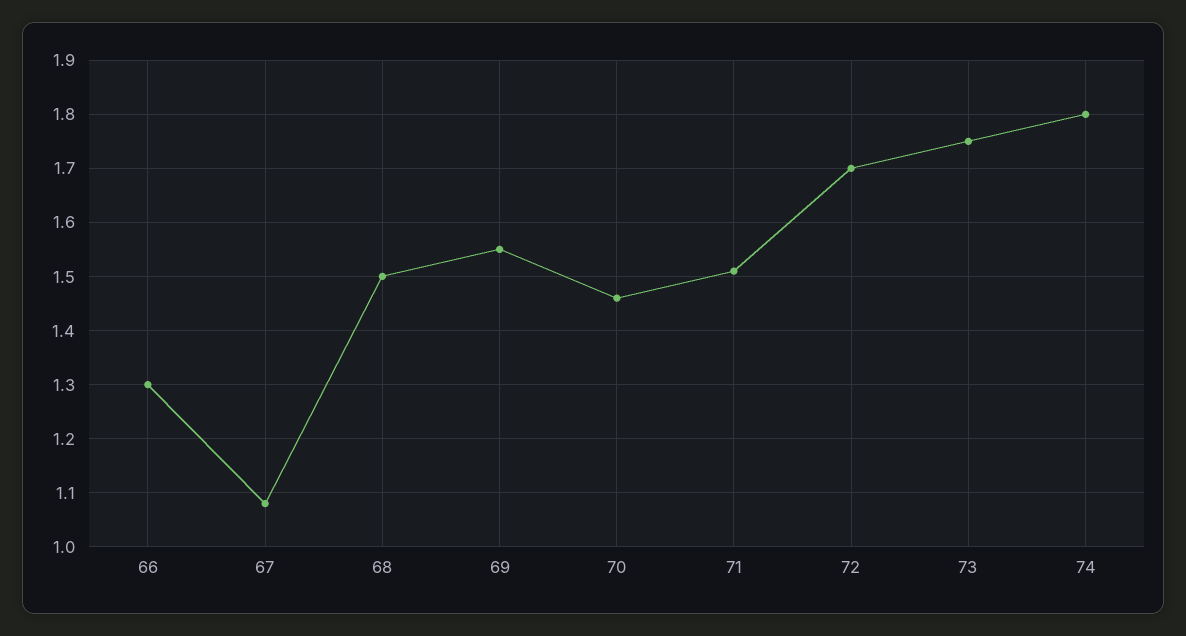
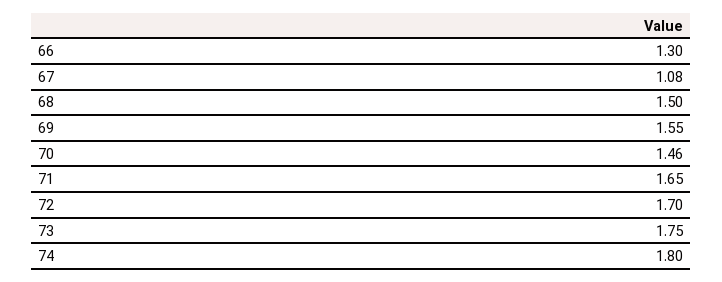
71: 1.5 -> 1.65

